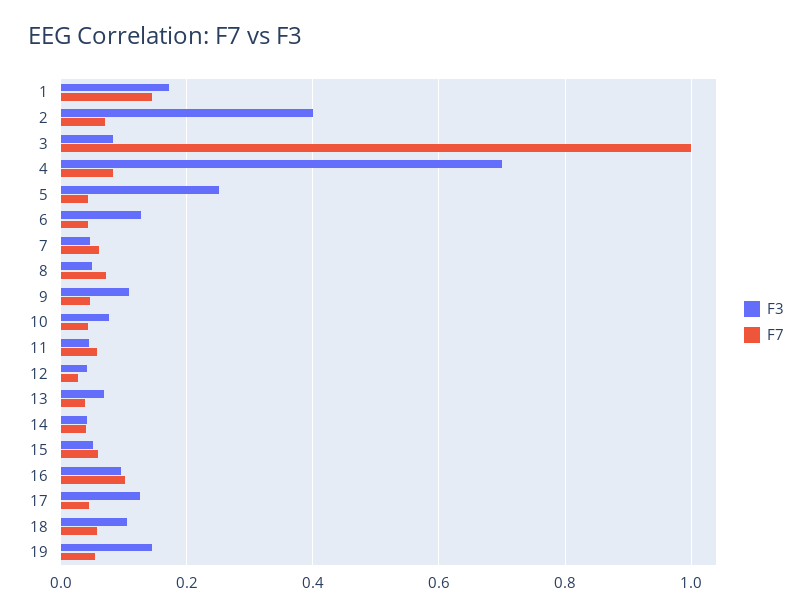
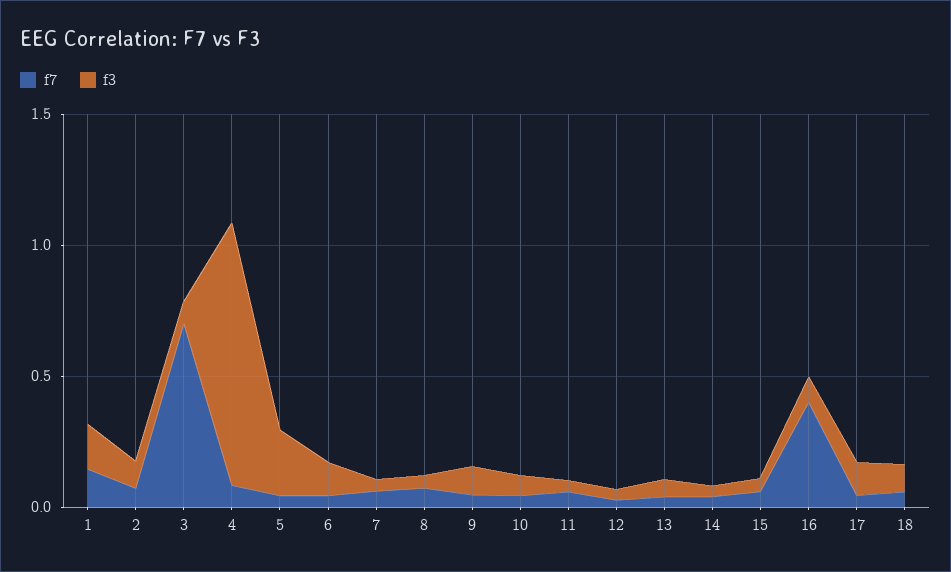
F3, 2: 0.4 -> 0.1
F7, 3: 1 -> 0.7
F3, 4: 0.7 -> 1
F7, 16: 0.1 -> 0.4
F3, 19: 0.14 -> none
F7, 19: 0.06 -> none

